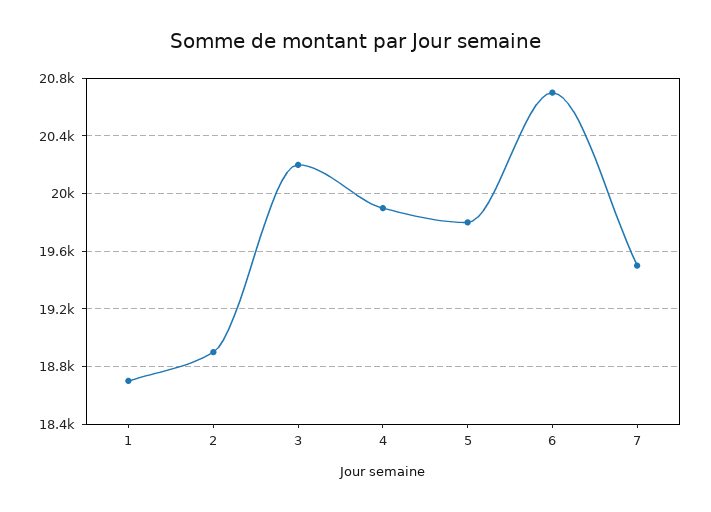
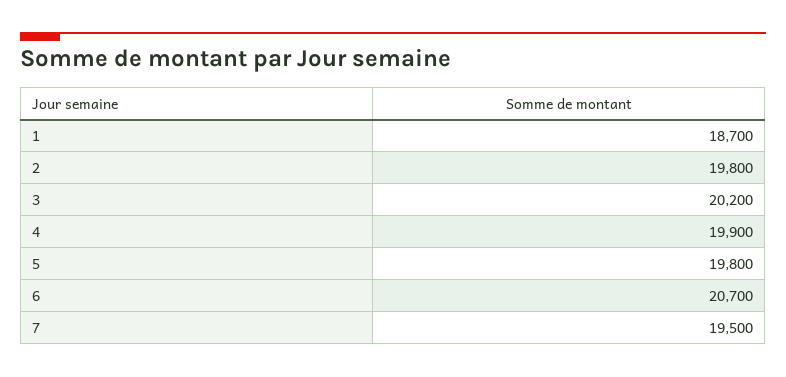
2: 18900 -> 19800

